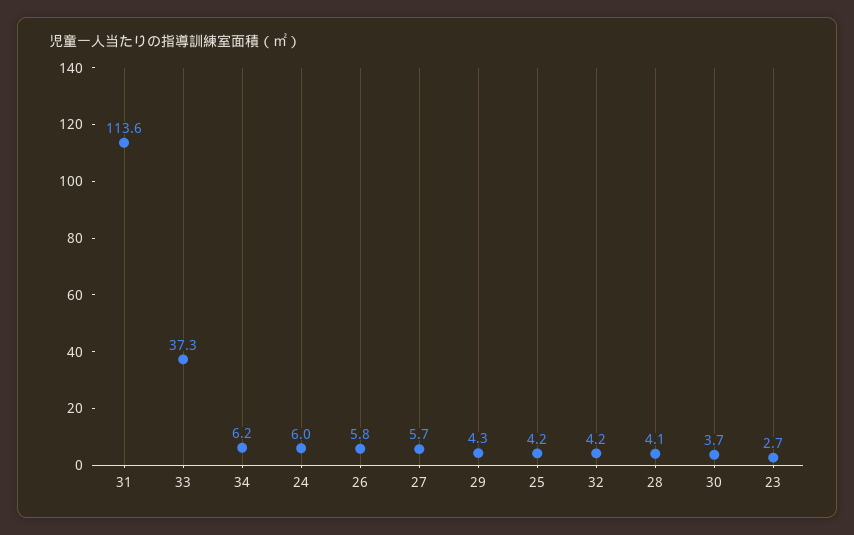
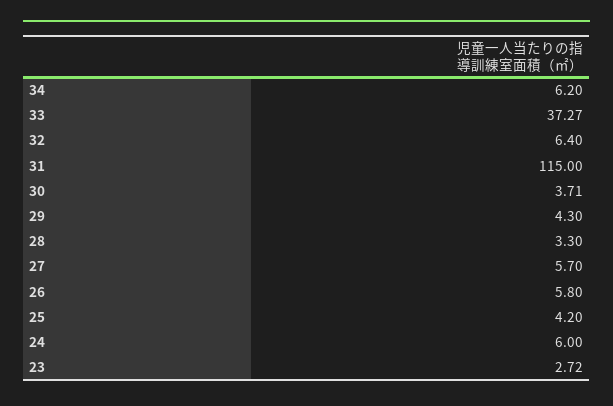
31: 113.6 -> 115
32: 4.2 -> 6.4
28: 4.1 -> 3.3

